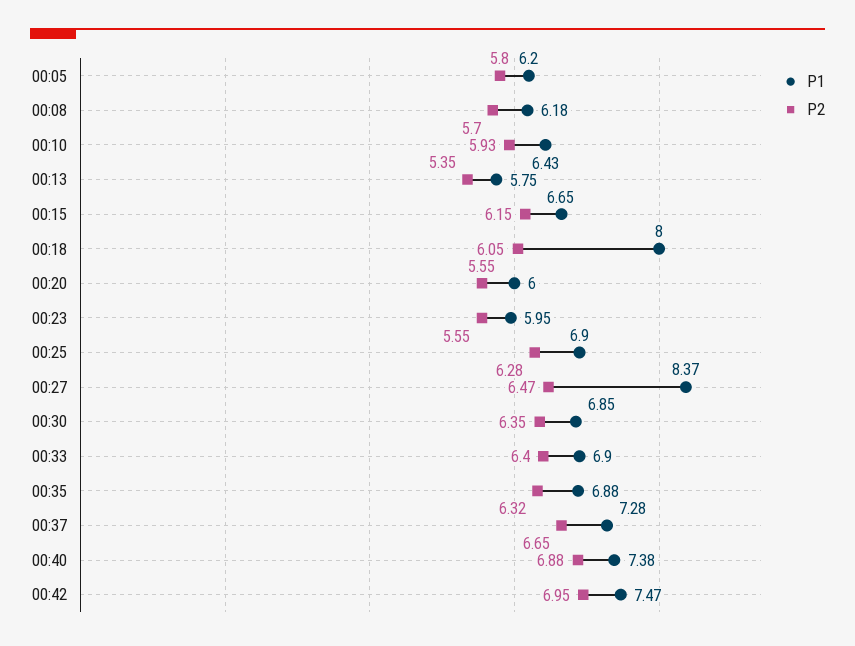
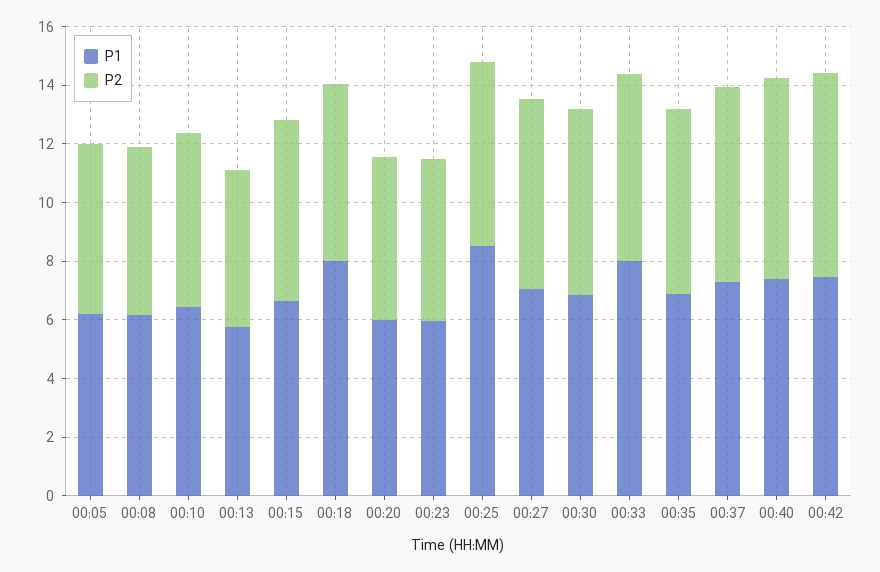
P1, 00:25: 6.9 -> 8.5
P1, 00:27: 8.37 -> 7
P1, 00:33: 6.9 -> 8

